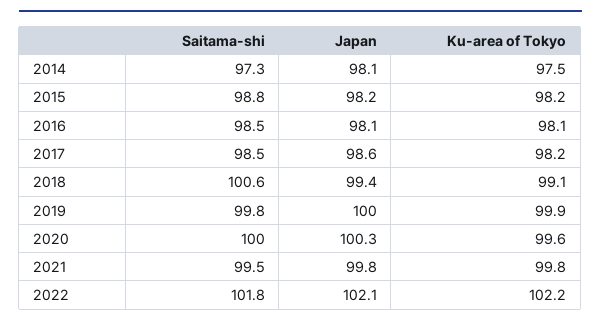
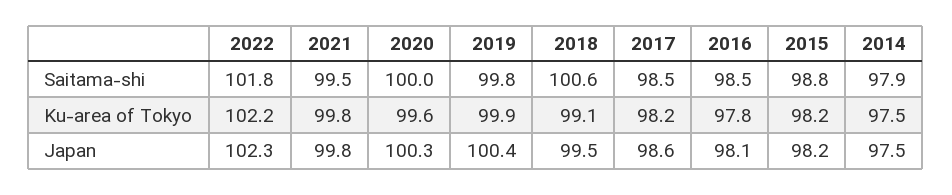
Saitama-shi, 2014: 97.3 -> 97.9
Japan, 2014: 98.1 -> 97.5
Ku-area of Tokyo, 2016: 98.1 -> 97.8
Japan, 2018: 99.4 -> 99.5
Japan, 2019: 100 -> 100.4
Japan, 2022: 102.1 -> 102.3

